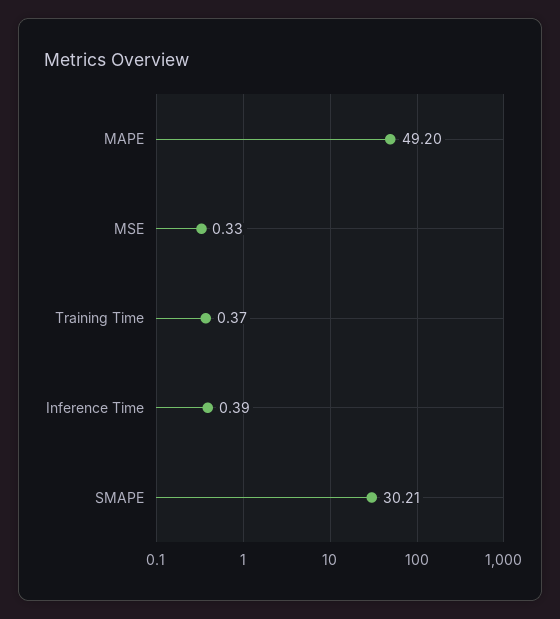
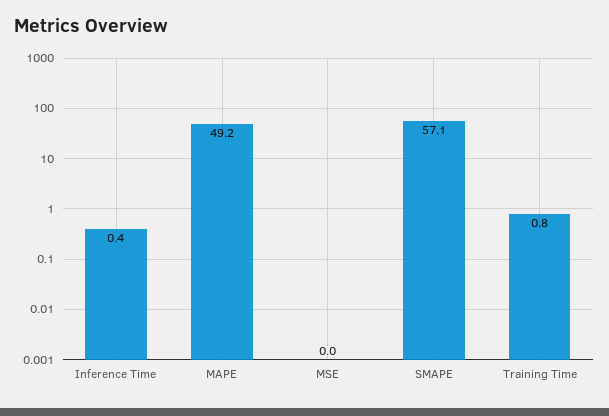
MSE: 0.33 -> 0
Training Time: 0.37 -> 0.8
SMAPE: 30.21 -> 57.1

